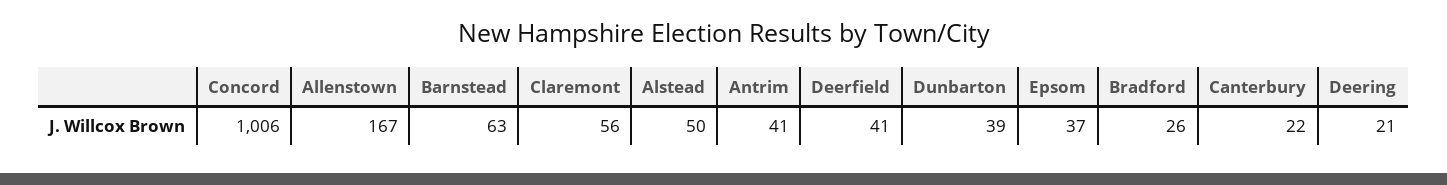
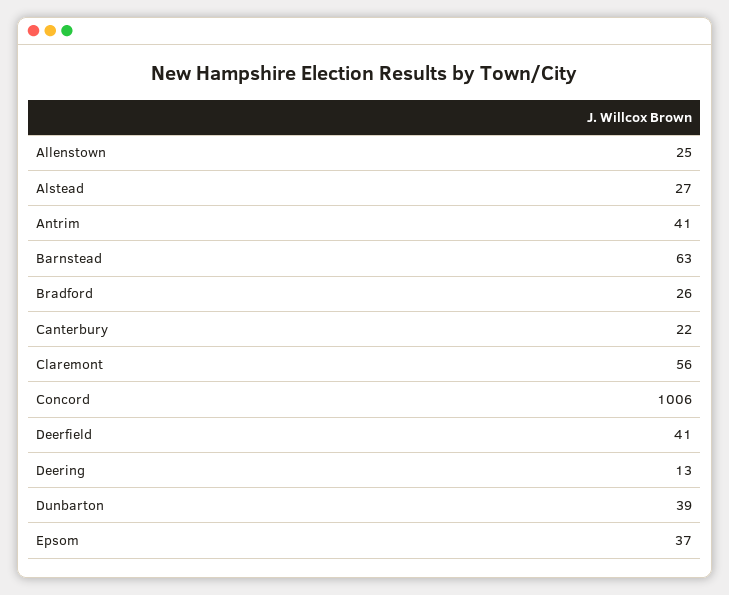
Allenstown: 167 -> 25
Alstead: 50 -> 27
Deering: 21 -> 13

